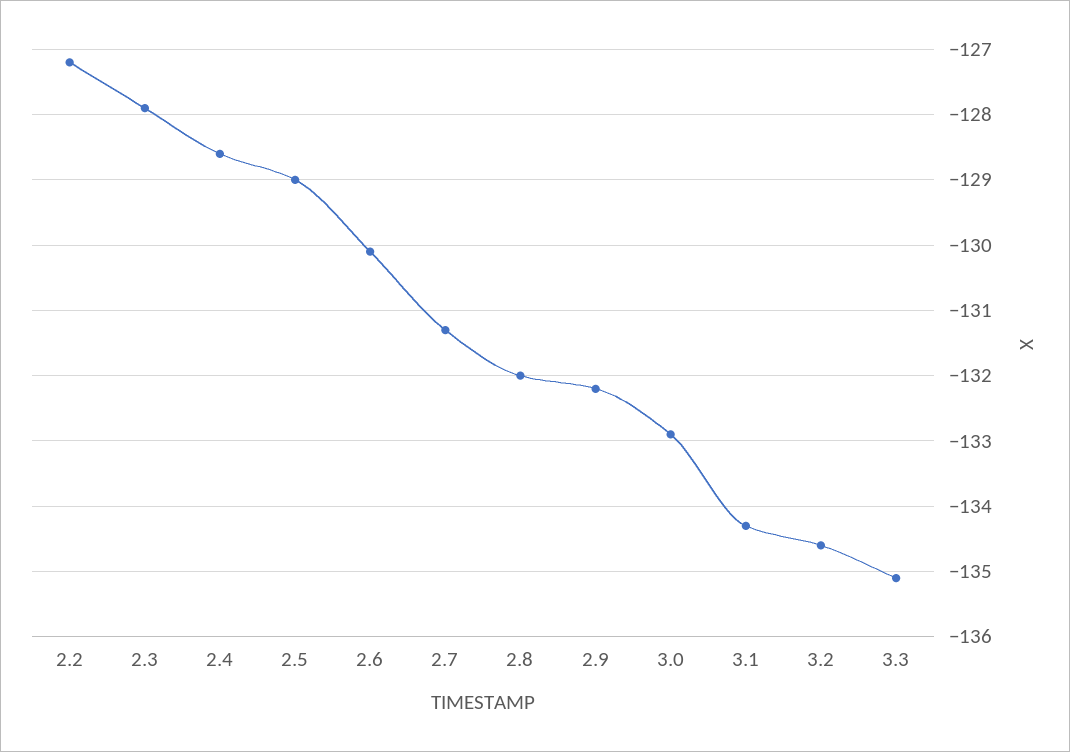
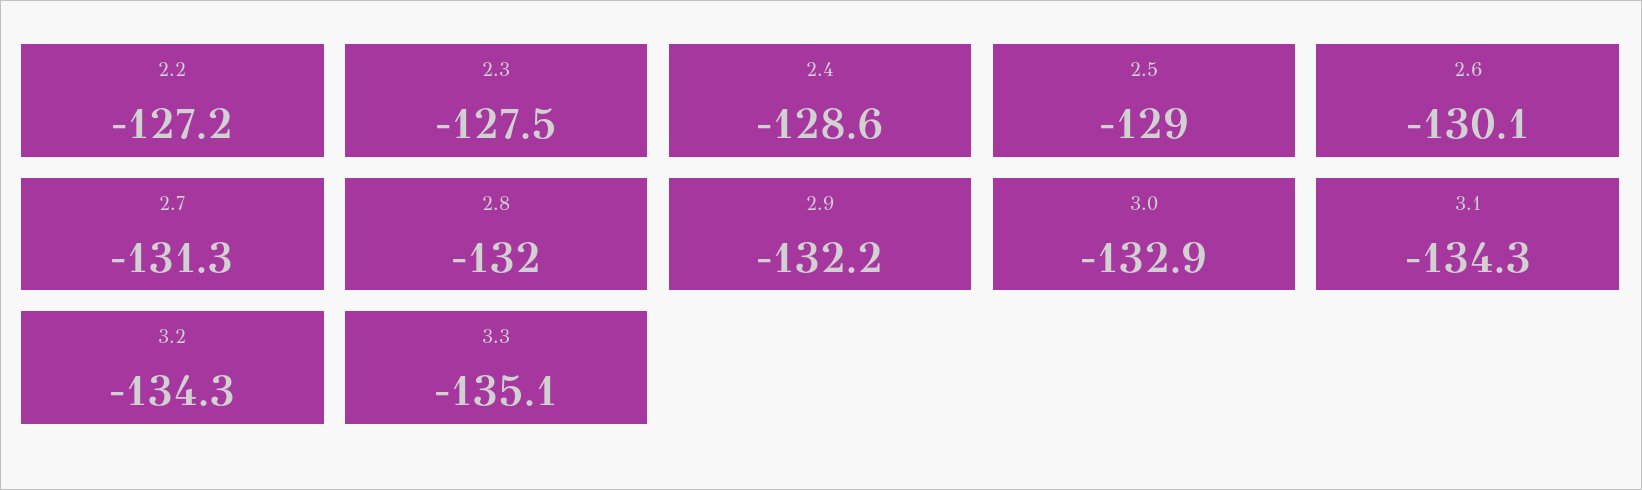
2.3: -127.9 -> -127.5
3.2: -134.6 -> -134.3

